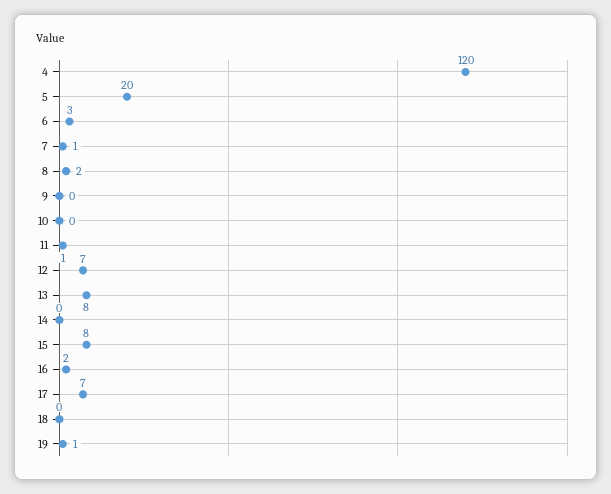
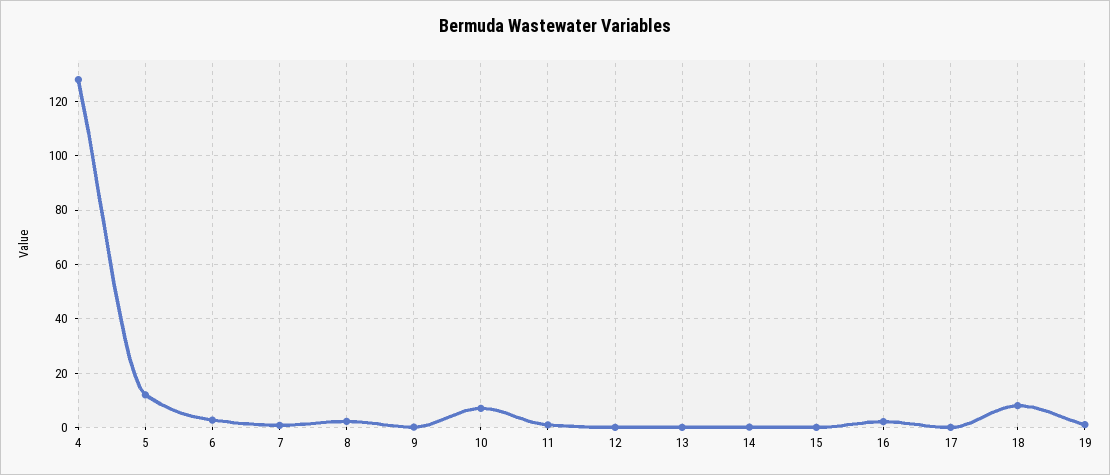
4: 120 -> 127.5
5: 20 -> 12.5
10: 0 -> 7.5
12: 7 -> 0
13: 8 -> 0
15: 8 -> 0
17: 7 -> 0
18: 0 -> 7.5

